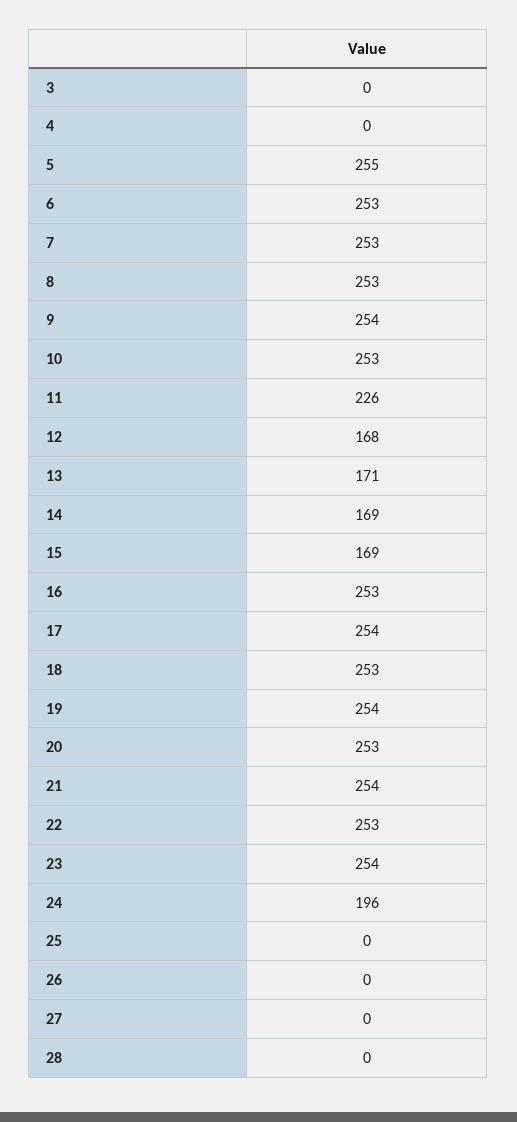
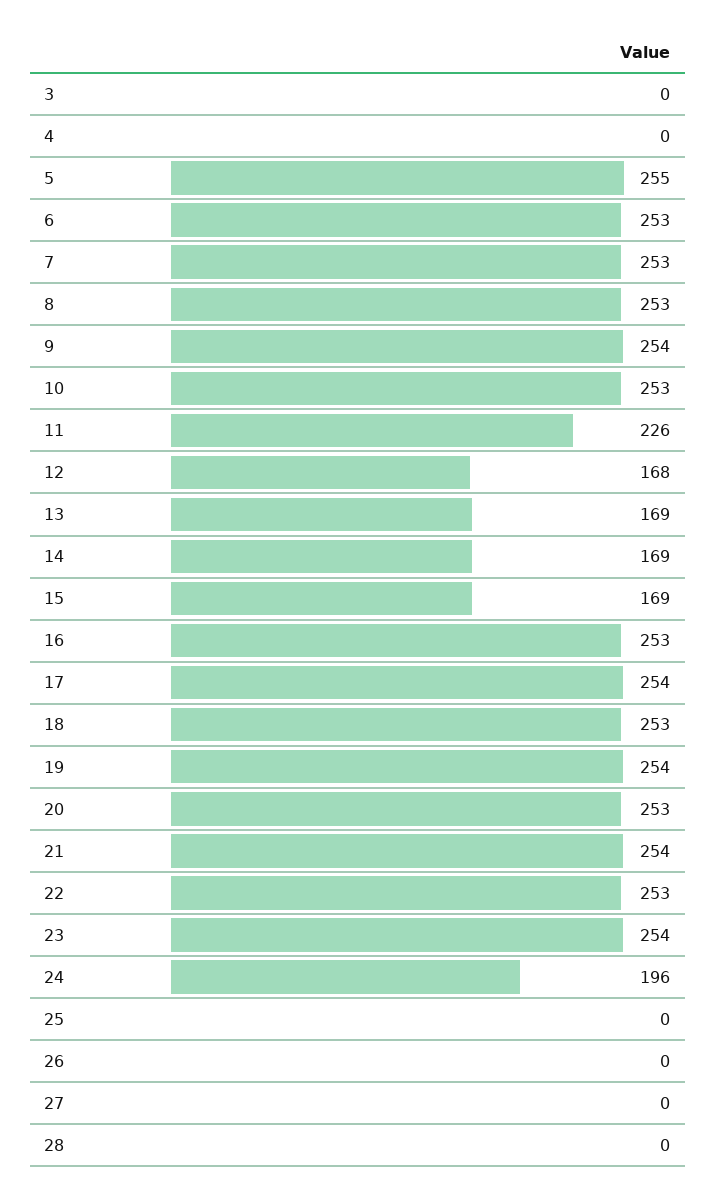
13: 171 -> 169

